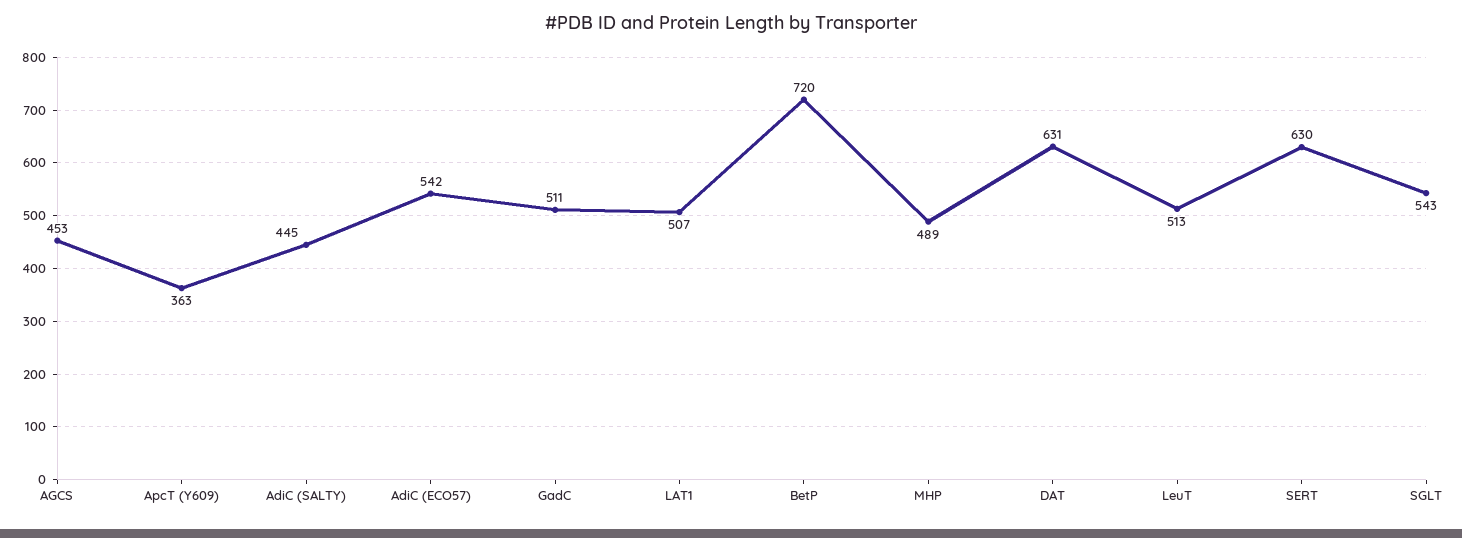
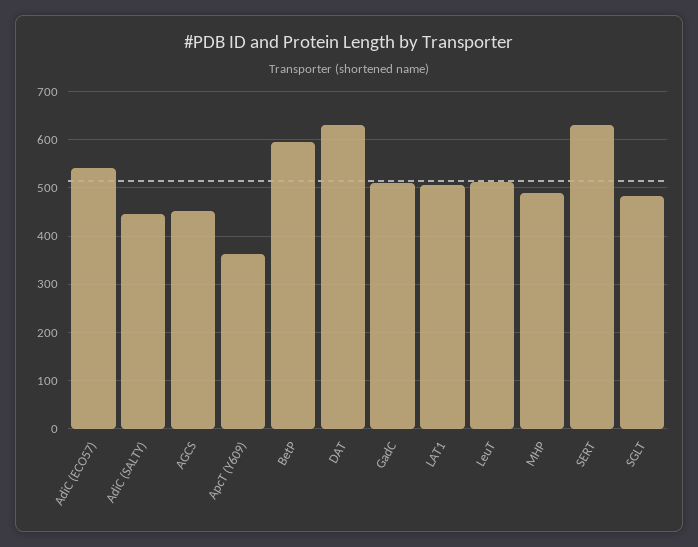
BetP: 720 -> 600
SGLT: 543 -> 480

